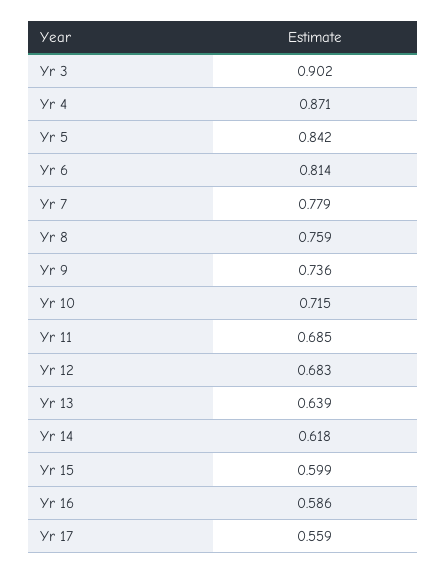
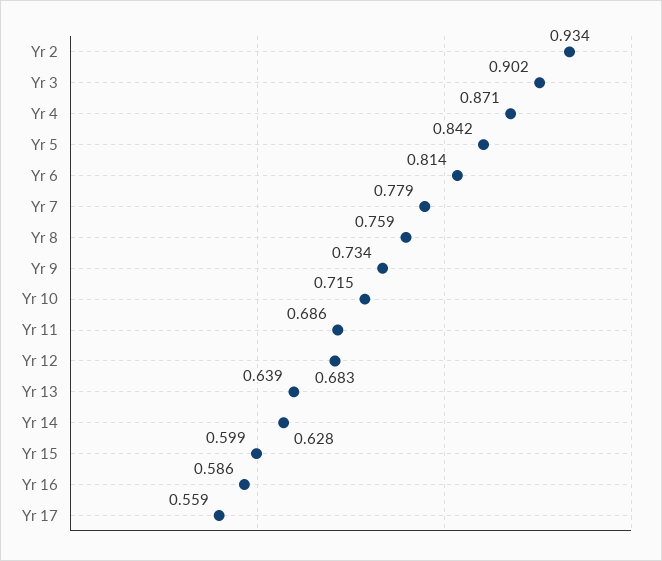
Yr 9: 0.736 -> 0.734
Yr 11: 0.685 -> 0.686
Yr 14: 0.618 -> 0.628
Yr 2: none -> 0.934

